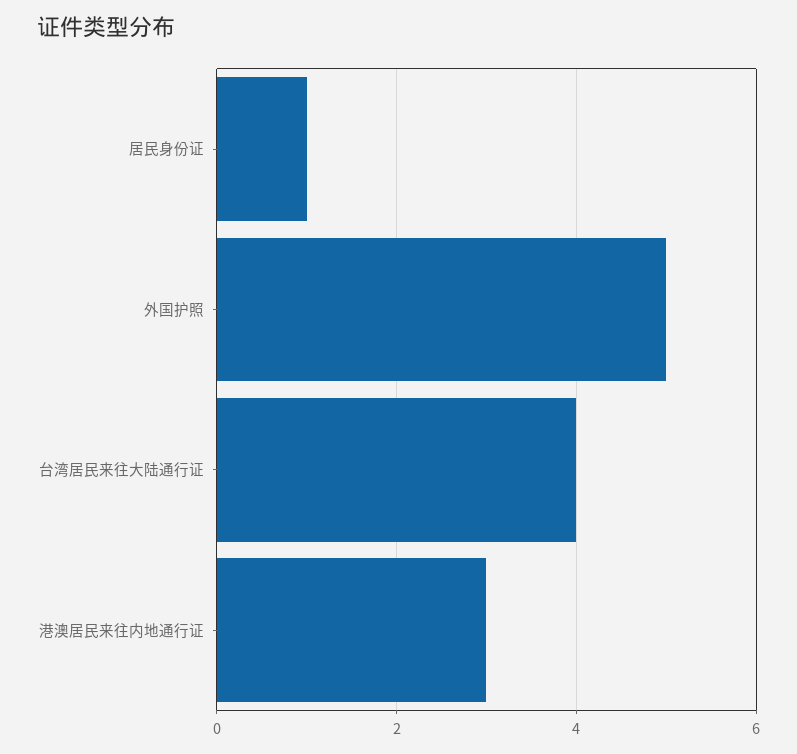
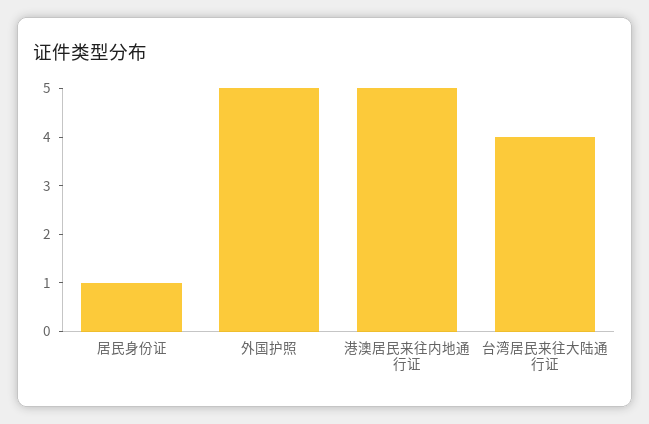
港澳居民来往内地通行证: 3 -> 5

